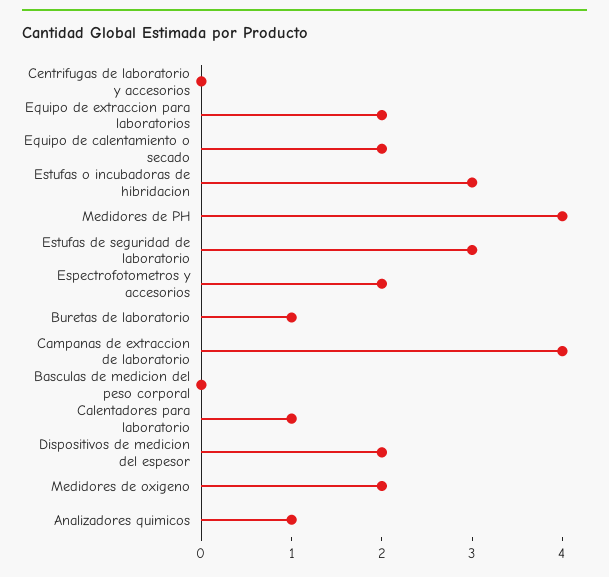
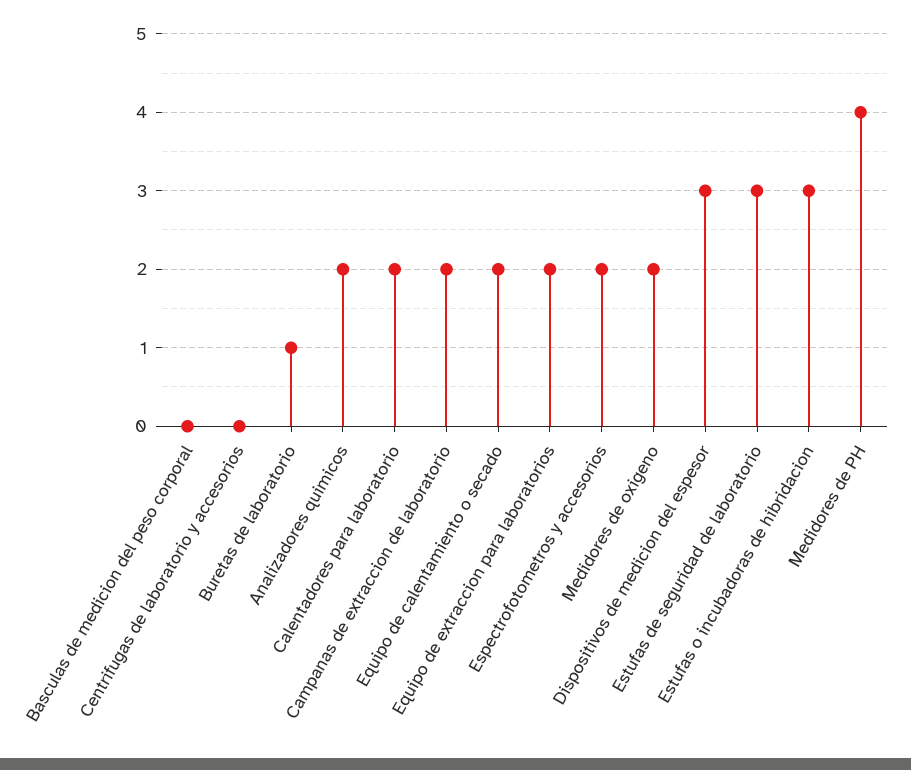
Campanas de extraccion de laboratorio: 4 -> 2
Calentadores para laboratorio: 1 -> 2
Dispositivos de medicion del espesor: 2 -> 3
Analizadores quimicos: 1 -> 2

